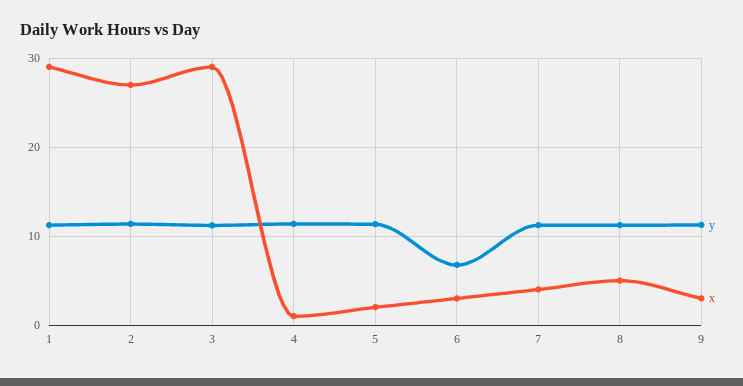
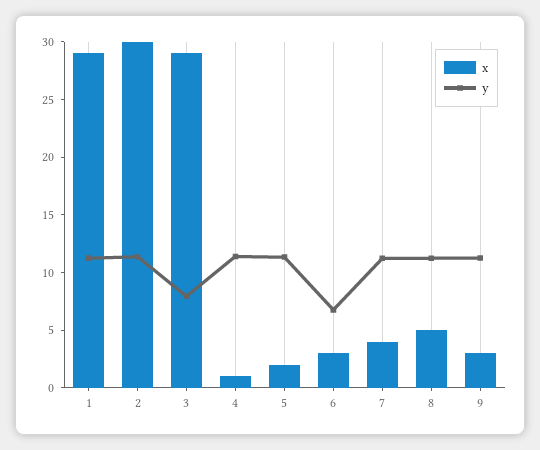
x, 2: 27 -> 30
y, 3: 11 -> 8

